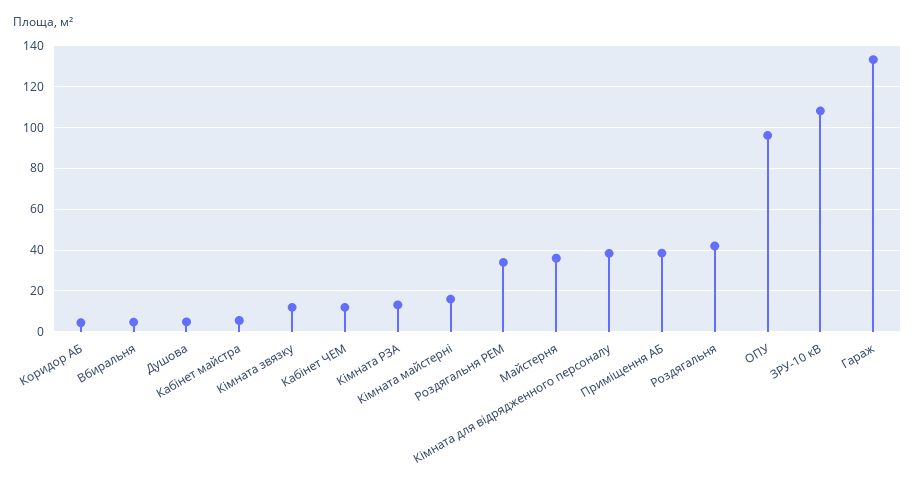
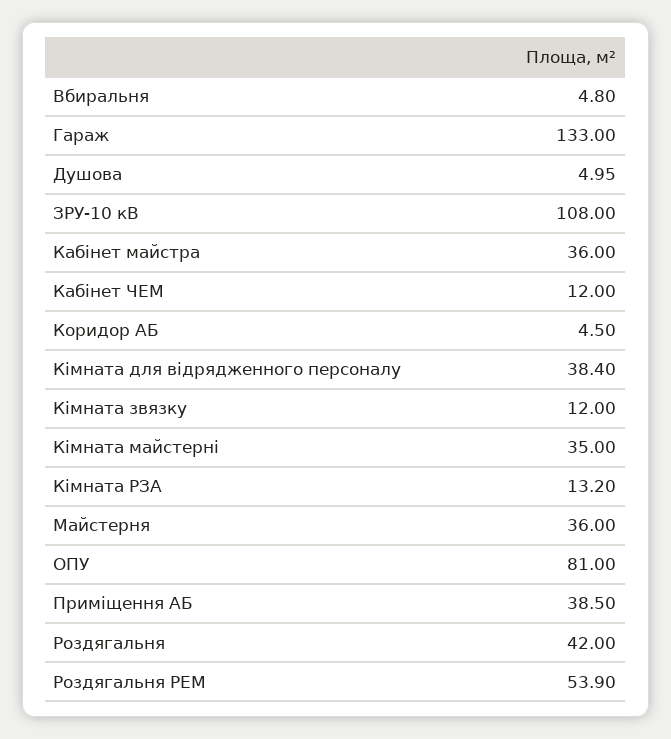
Кабінет майстра: 5 -> 36
Кімната майстерні: 15 -> 35
Роздягальня РЕМ: 35 -> 53.9
ОПУ: 95 -> 81

